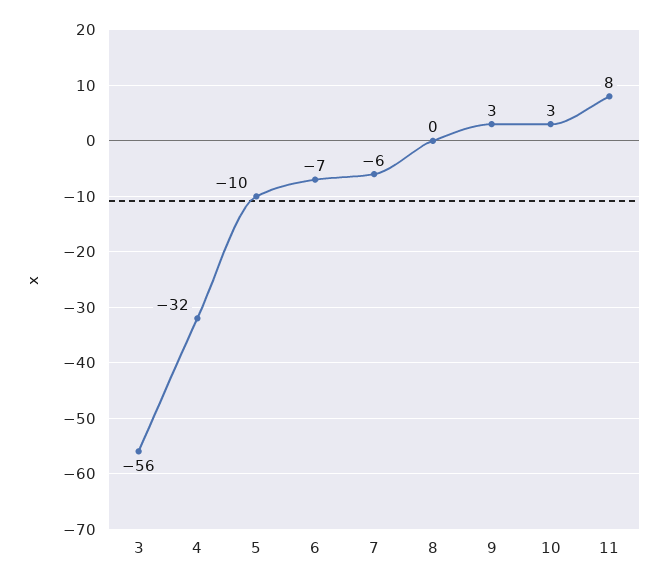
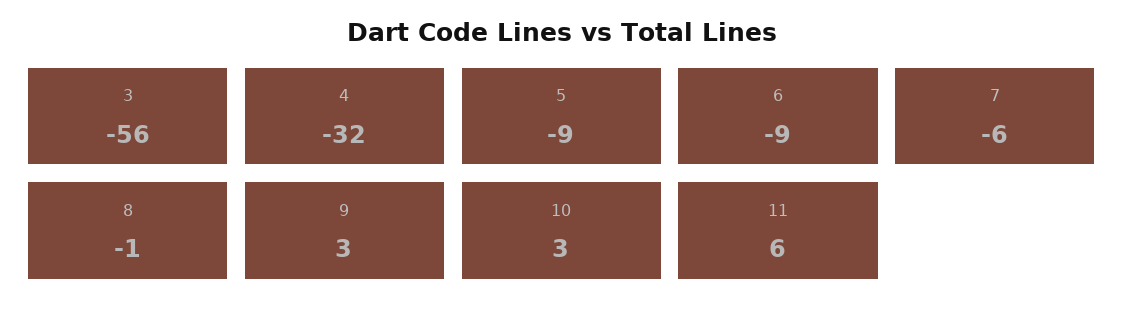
5: -10 -> -9
6: -7 -> -9
8: 0 -> -1
11: 8 -> 6

